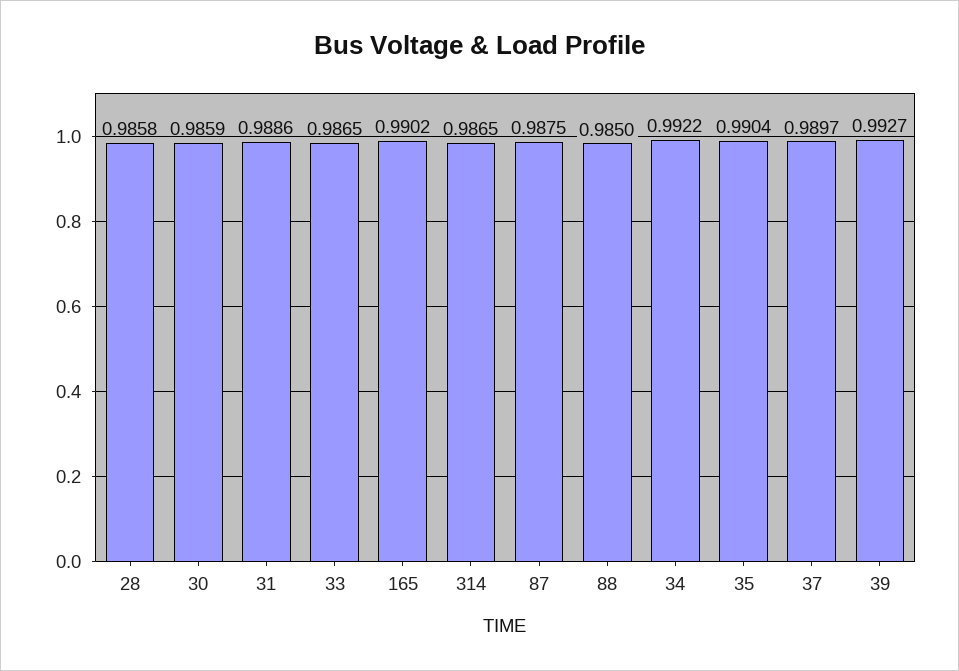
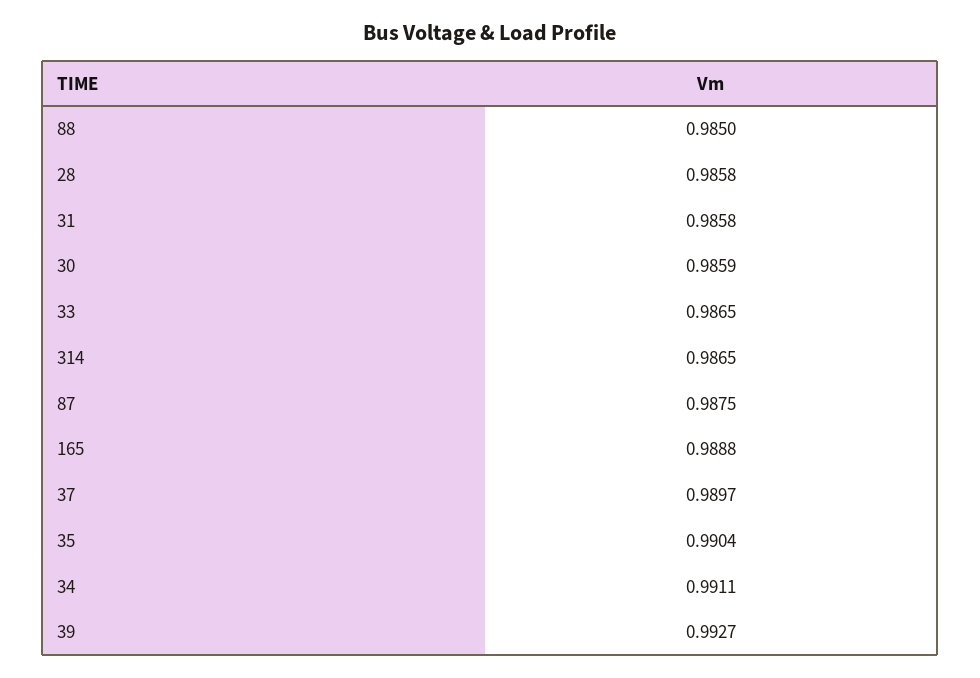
31: 0.9886 -> 0.9858
165: 0.9902 -> 0.9888
34: 0.9922 -> 0.9911

